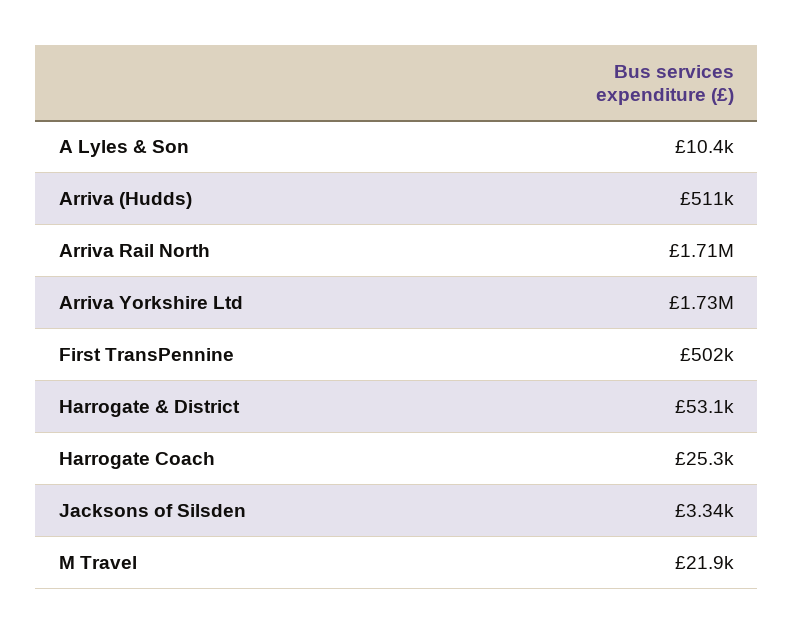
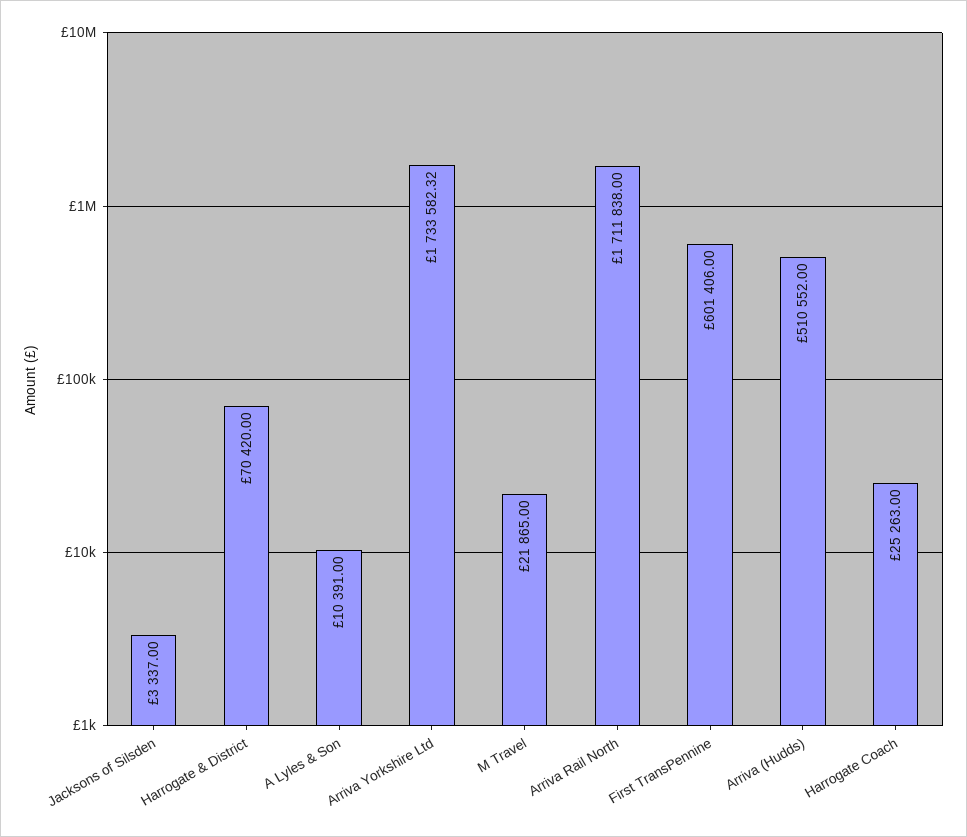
First TransPennine: 502000 -> 601406
Harrogate & District: 53100 -> 70420

